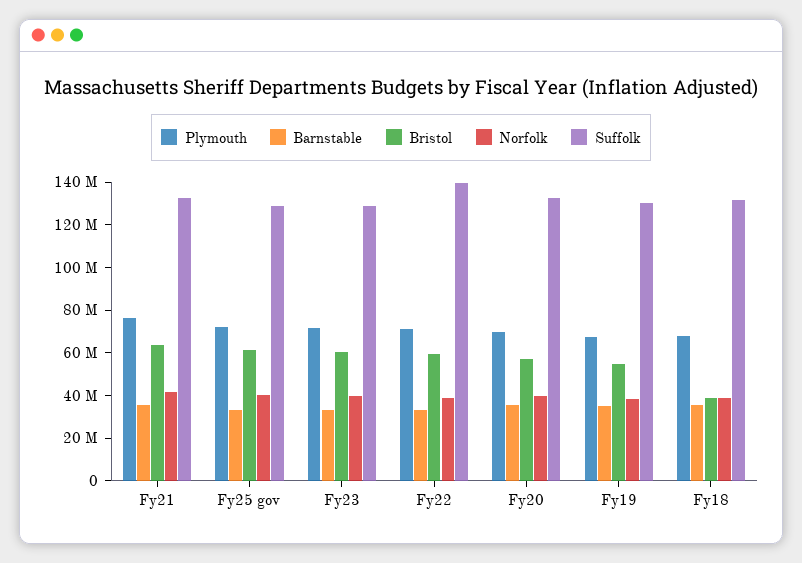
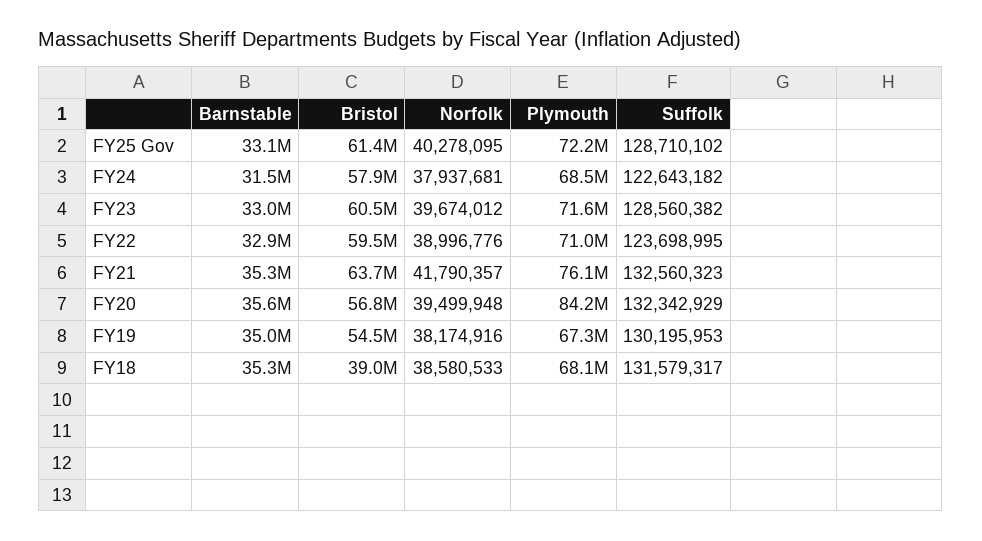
Suffolk, Fy22: 140000000 -> 123698995
Plymouth, Fy20: 70000000 -> 84200000
Barnstable, FY24: none -> 31500000
Bristol, FY24: none -> 57900000
Norfolk, FY24: none -> 37937681
Plymouth, FY24: none -> 68500000
Suffolk, FY24: none -> 122643182

